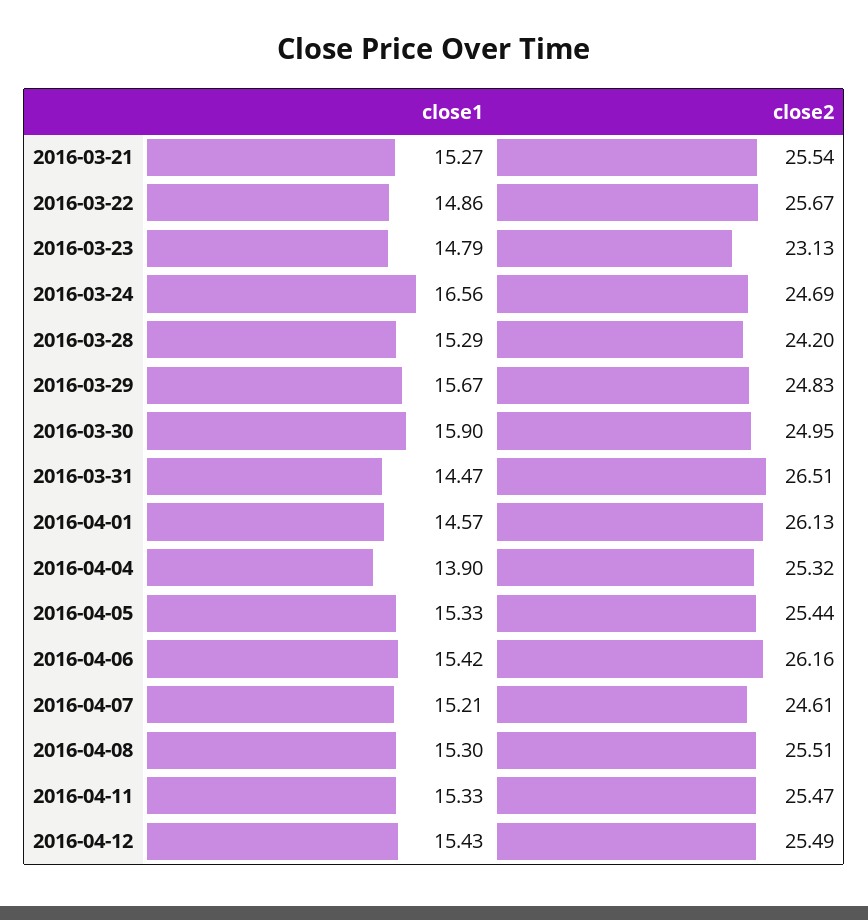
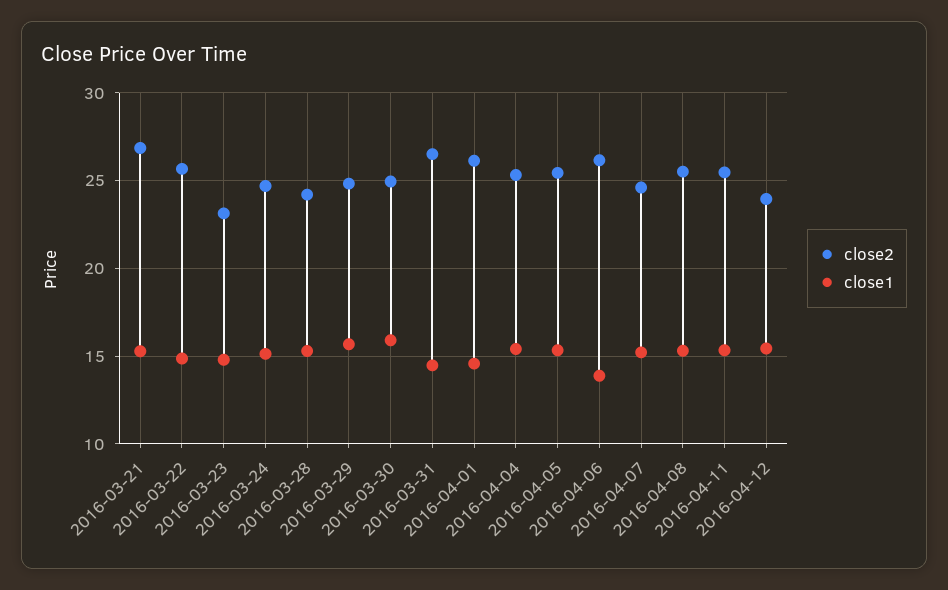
close2, 2016-03-21: 25.54 -> 27
close1, 2016-03-24: 16.56 -> 15
close1, 2016-04-04: 13.9 -> 15.5
close1, 2016-04-06: 15.42 -> 14
close2, 2016-04-12: 25.49 -> 24

